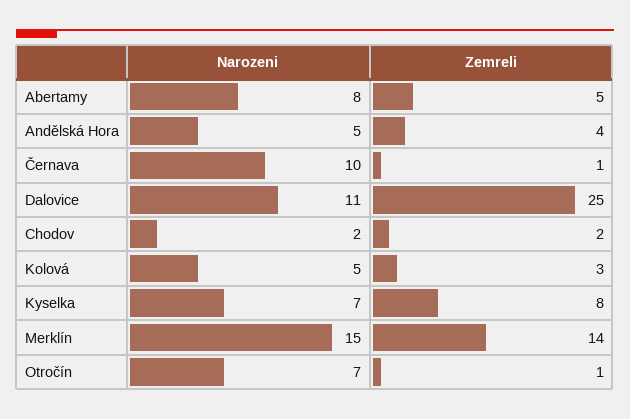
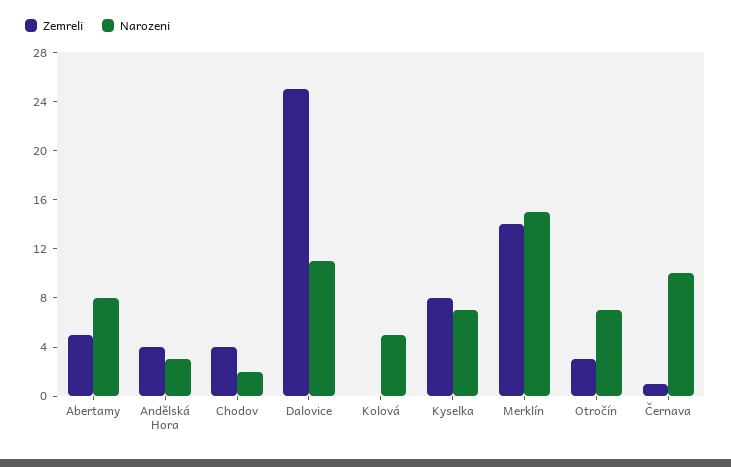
Narozeni, Andělská Hora: 5 -> 3
Zemreli, Chodov: 2 -> 4
Zemreli, Kolová: 3 -> 0
Zemreli, Otročín: 1 -> 3

